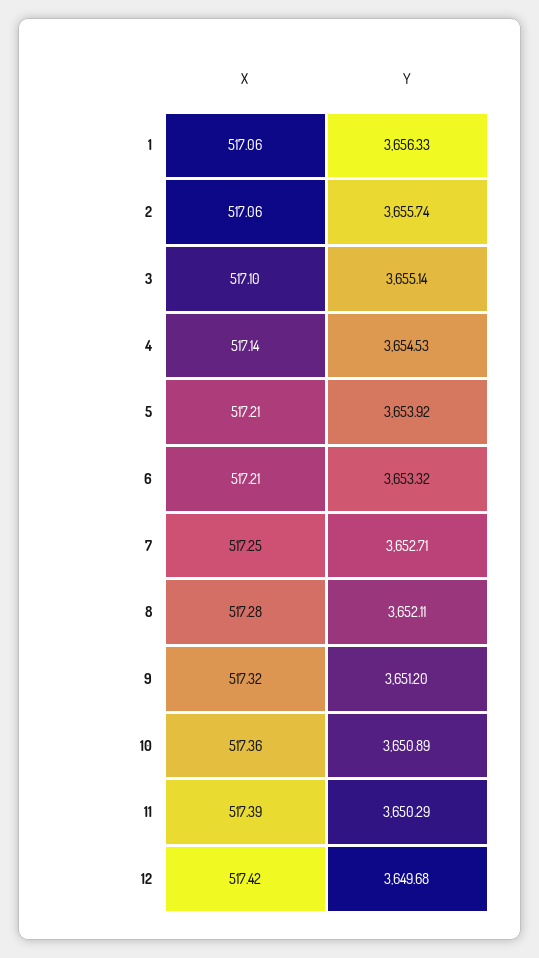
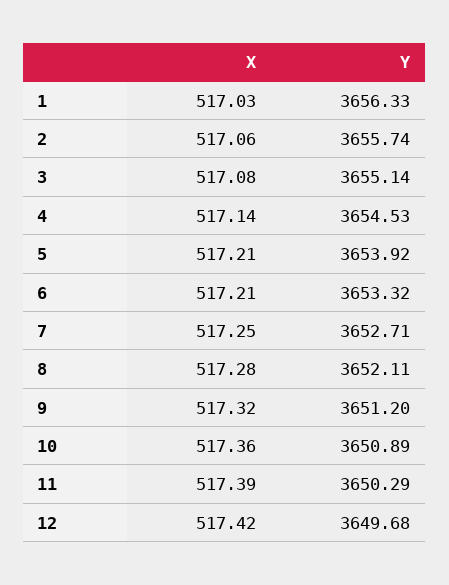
X, 1: 517.06 -> 517.03
X, 3: 517.1 -> 517.08

